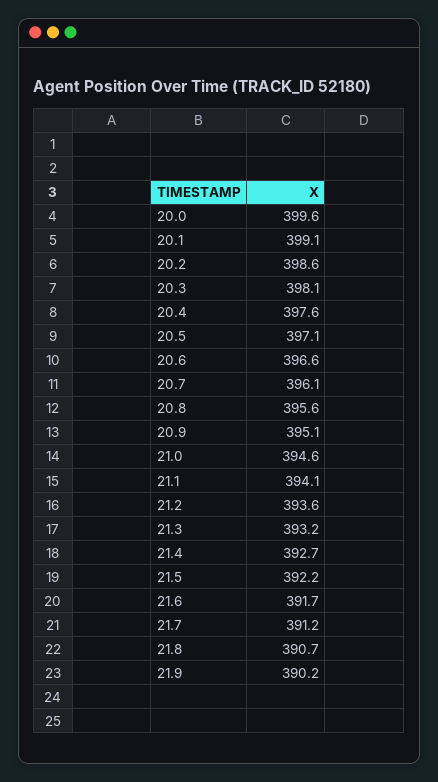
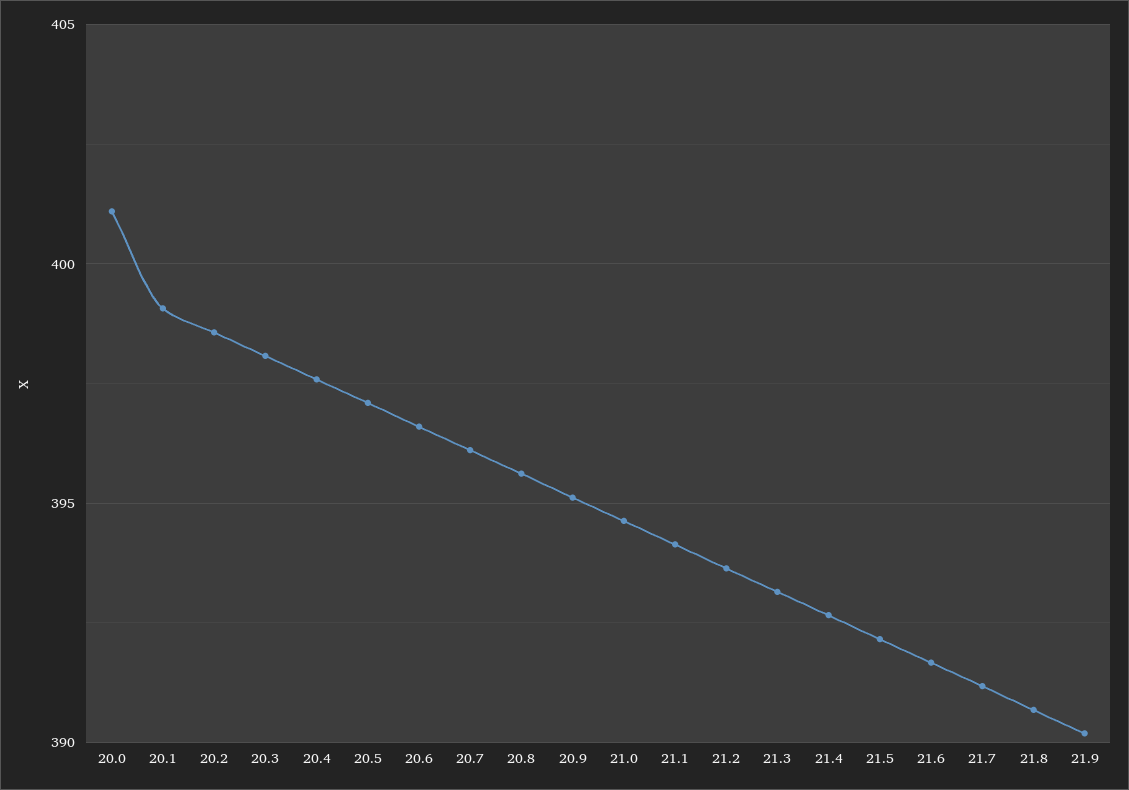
20.0: 399.6 -> 401

